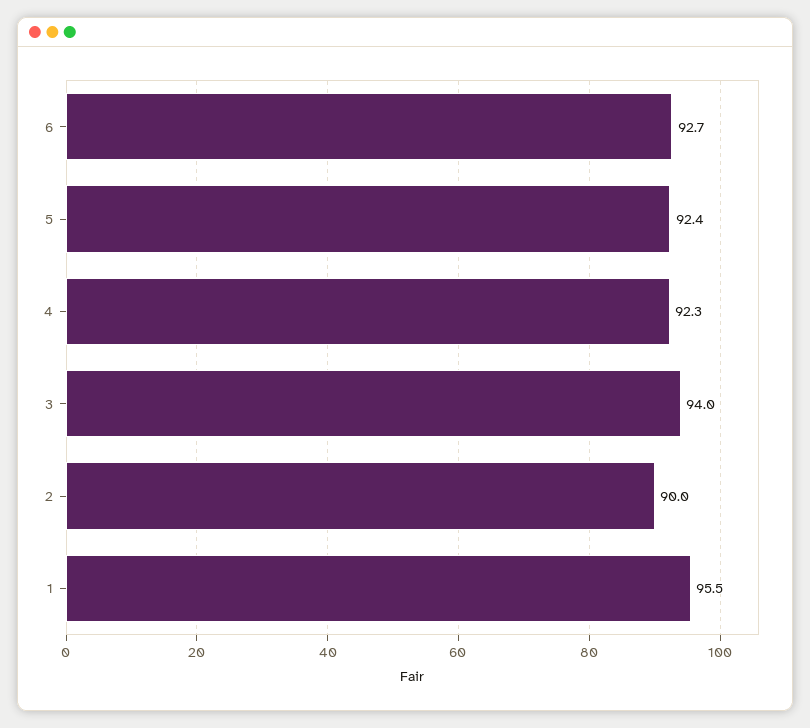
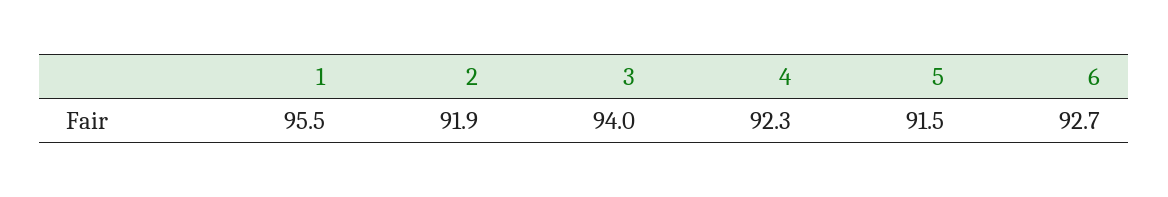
5: 92.4 -> 91.5
2: 90 -> 91.9

